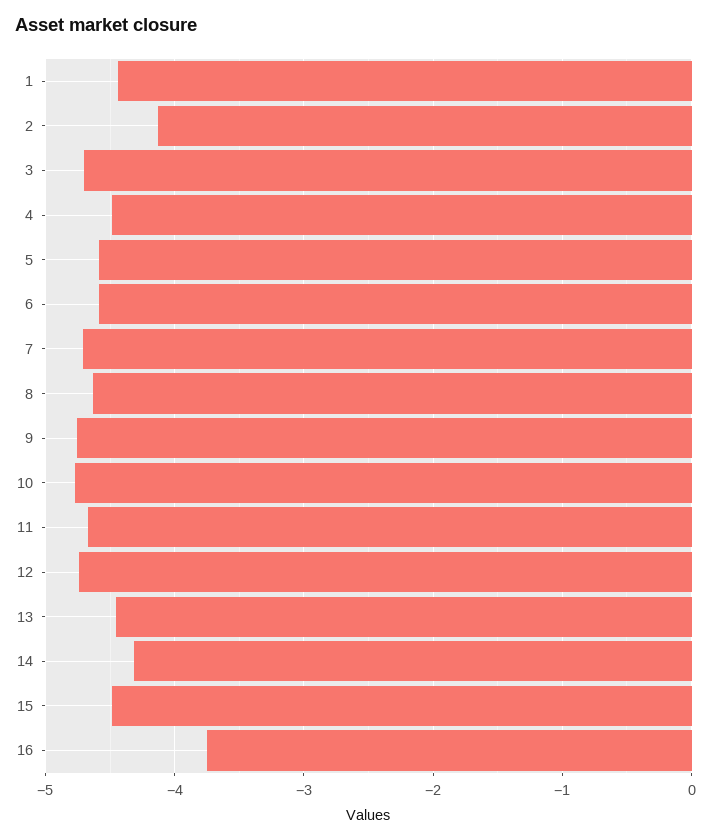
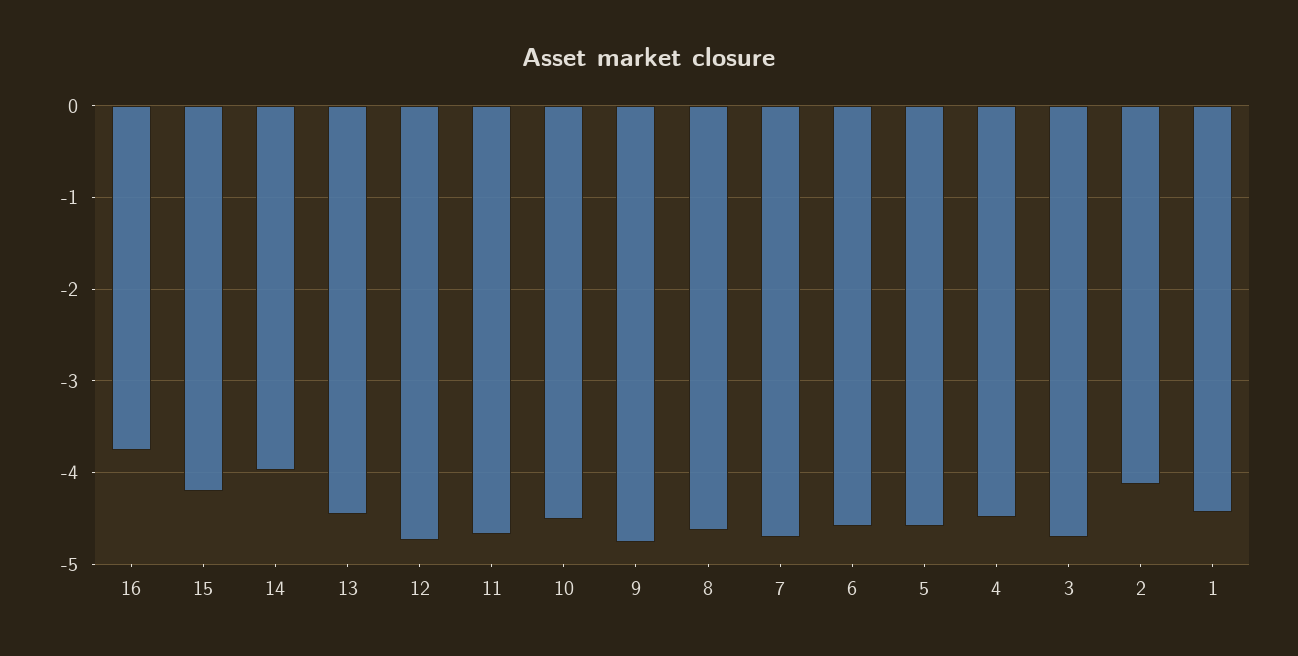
10: -4.8 -> -4.5
14: -4.3 -> -4
15: -4.5 -> -4.2

